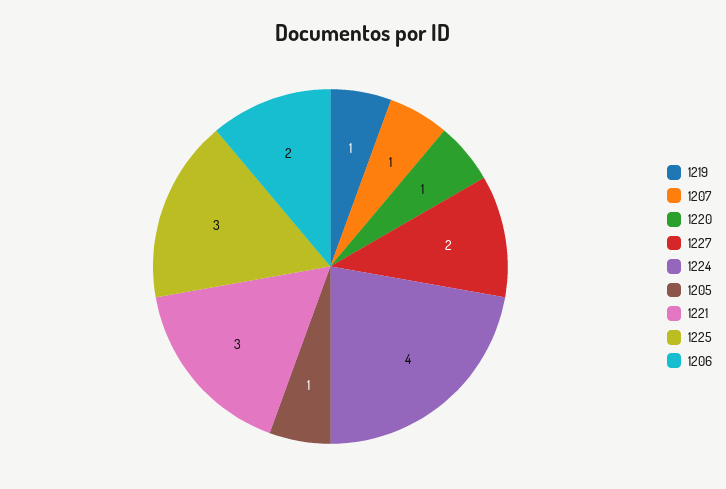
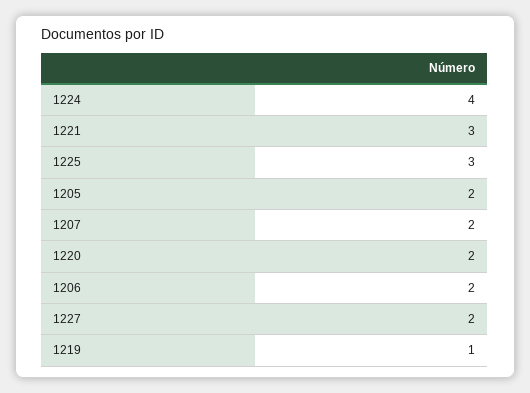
1207: 1 -> 2
1220: 1 -> 2
1205: 1 -> 2

